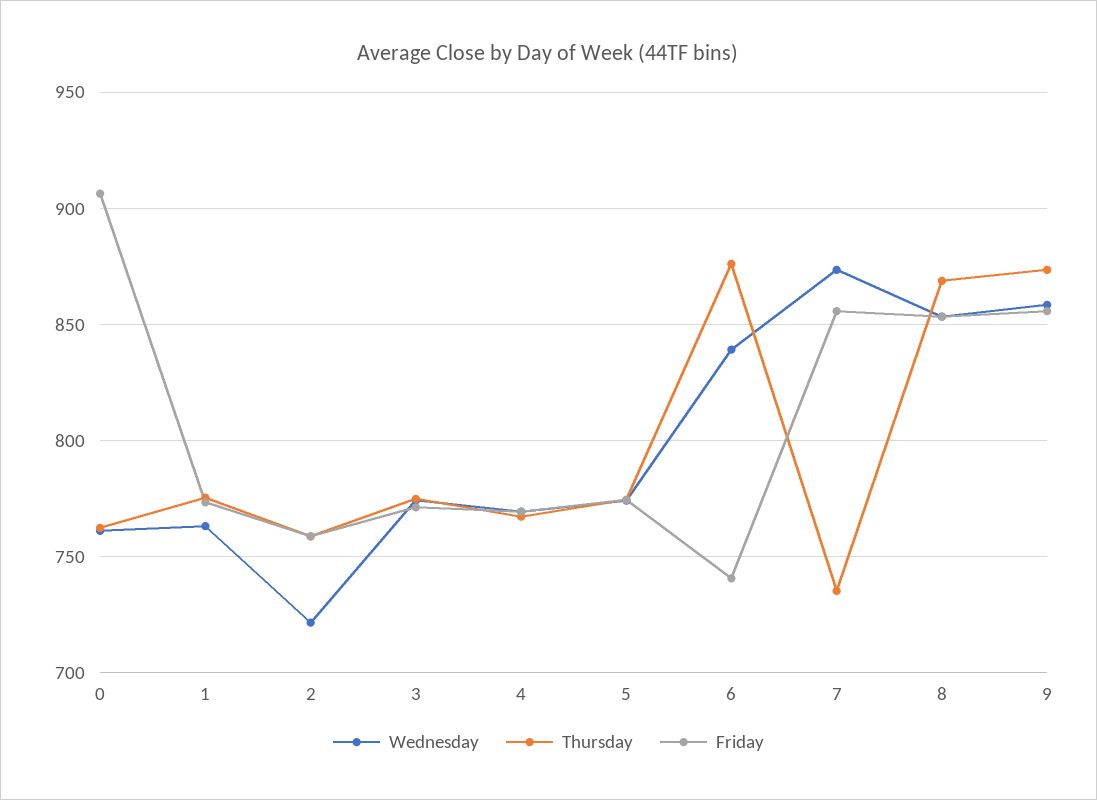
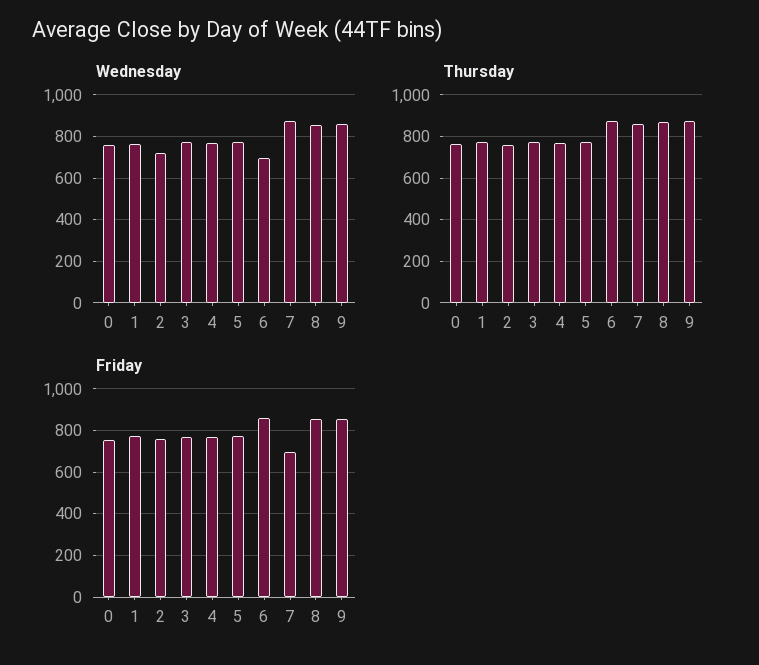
Friday, 0: 905 -> 750
Wednesday, 6: 840 -> 700
Friday, 6: 740 -> 850
Thursday, 7: 735 -> 850
Friday, 7: 855 -> 700

